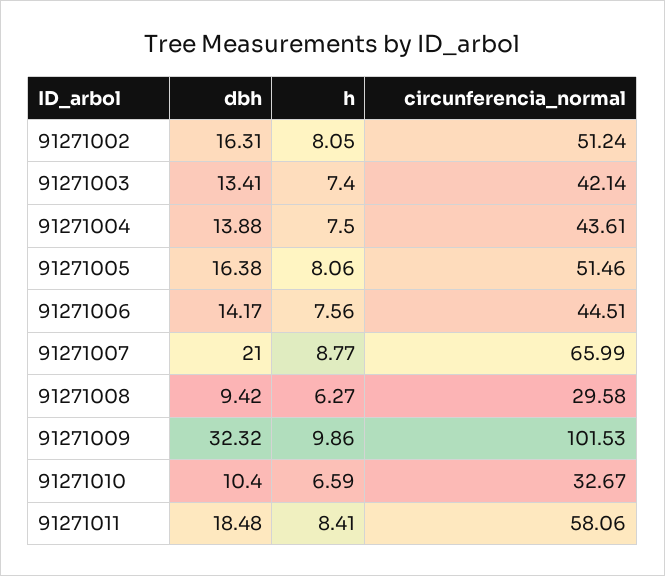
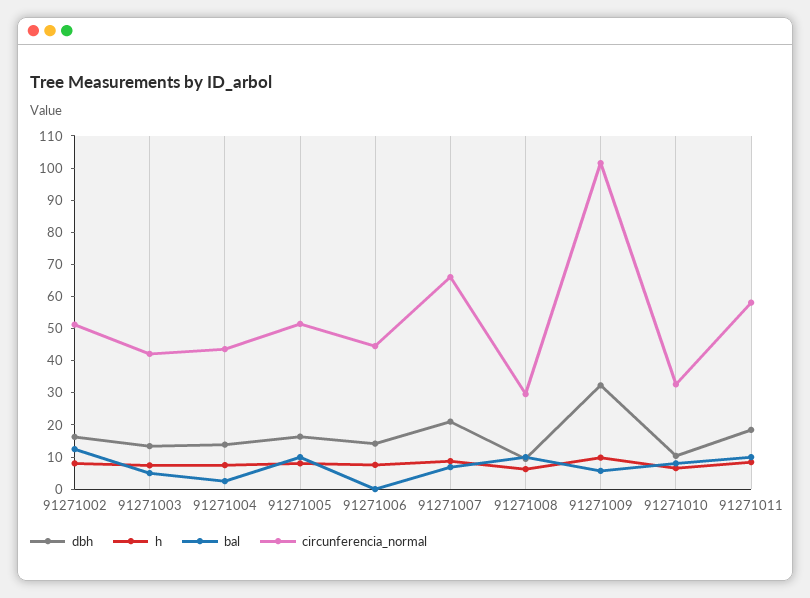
bal, 91271002: none -> 12.5
bal, 91271003: none -> 5
bal, 91271004: none -> 2.5
bal, 91271005: none -> 10
bal, 91271006: none -> 0
bal, 91271007: none -> 7.5
bal, 91271008: none -> 10
bal, 91271009: none -> 5
bal, 91271010: none -> 7.5
bal, 91271011: none -> 10

